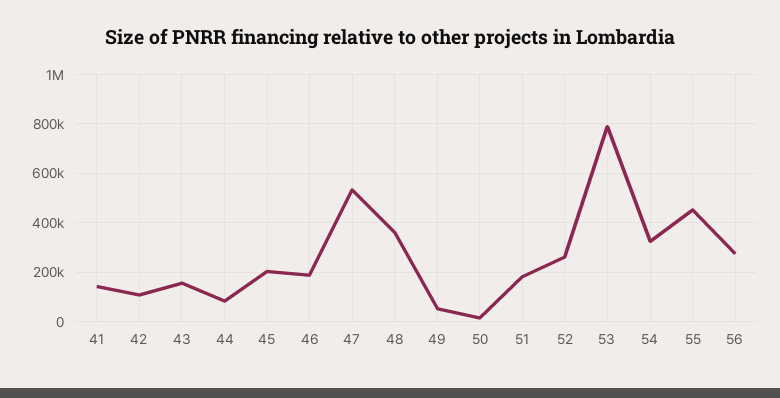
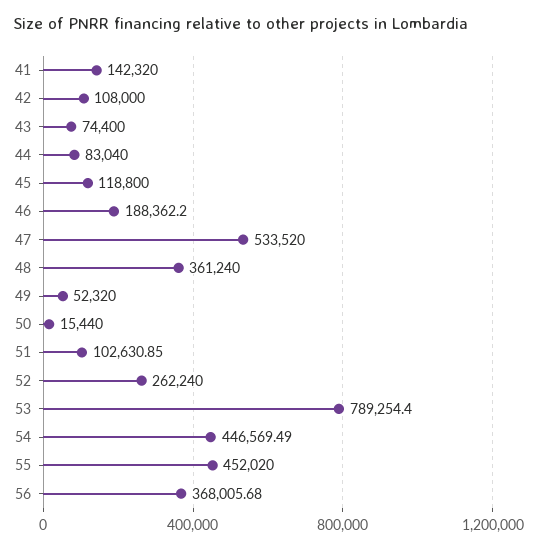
43: 150000 -> 74400
45: 200000 -> 118800
51: 175000 -> 102630.85
54: 325000 -> 446569.49
56: 275000 -> 368005.68

